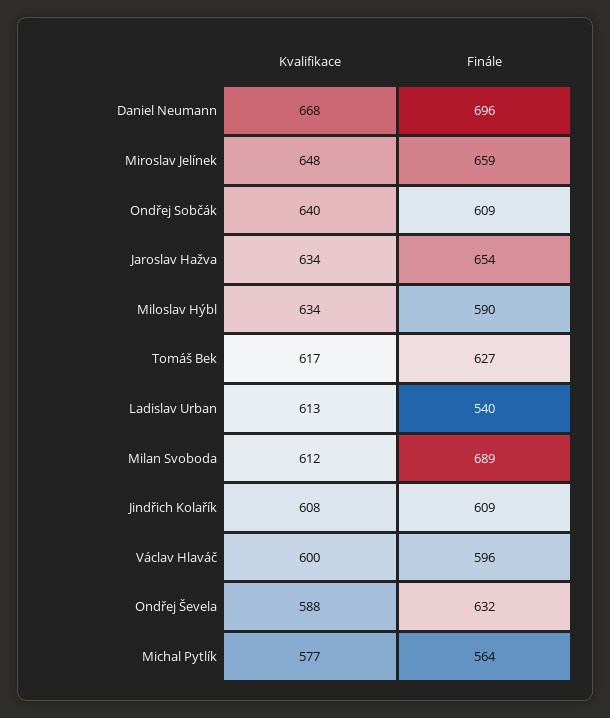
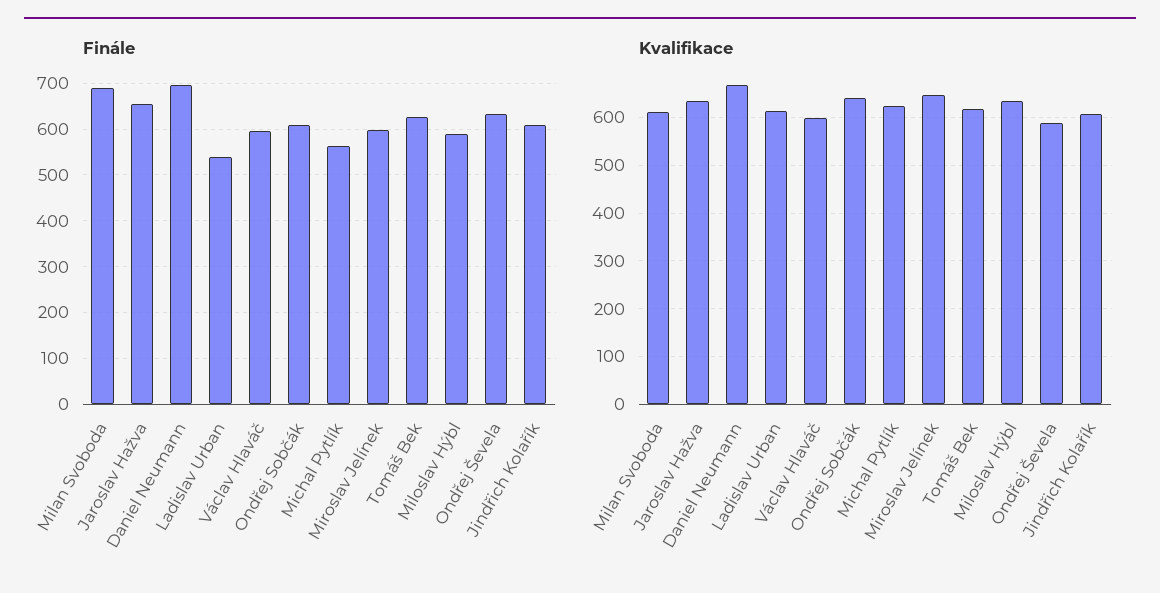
Finále, Miroslav Jelínek: 659 -> 600
Kvalifikace, Michal Pytlík: 577 -> 620

